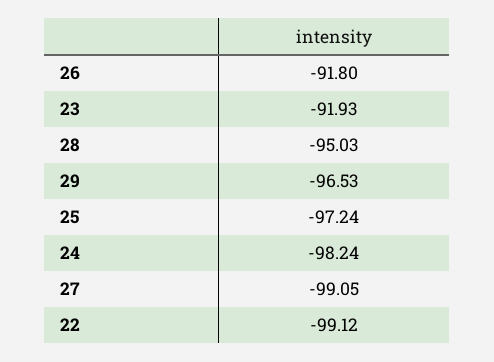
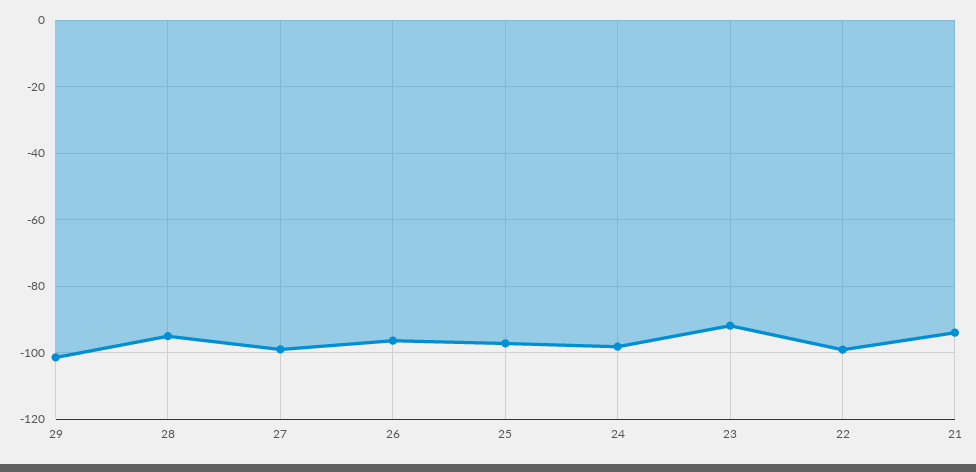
26: -91.8 -> -96
29: -96.53 -> -102
21: none -> -94

